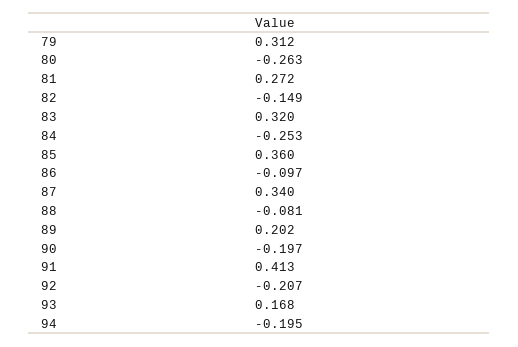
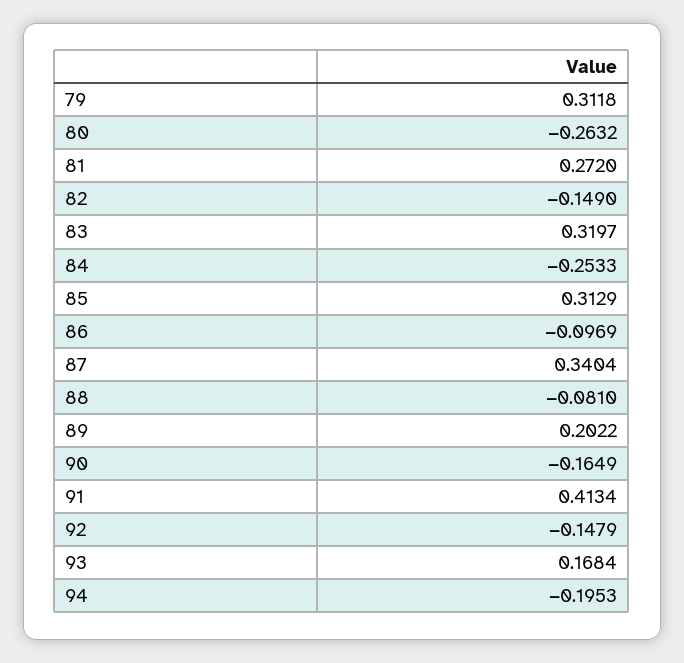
85: 0.36 -> 0.3129
90: -0.197 -> -0.1649
92: -0.207 -> -0.1479

